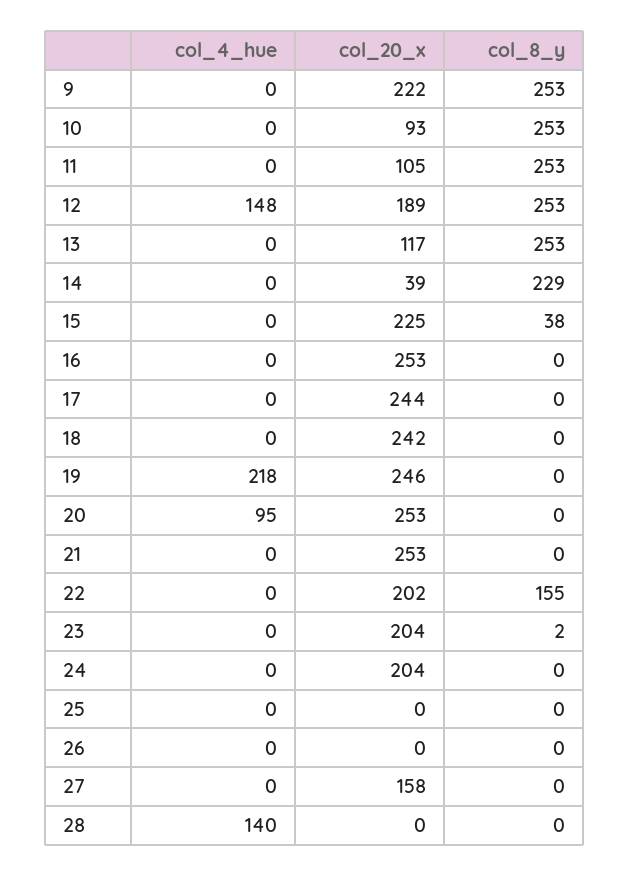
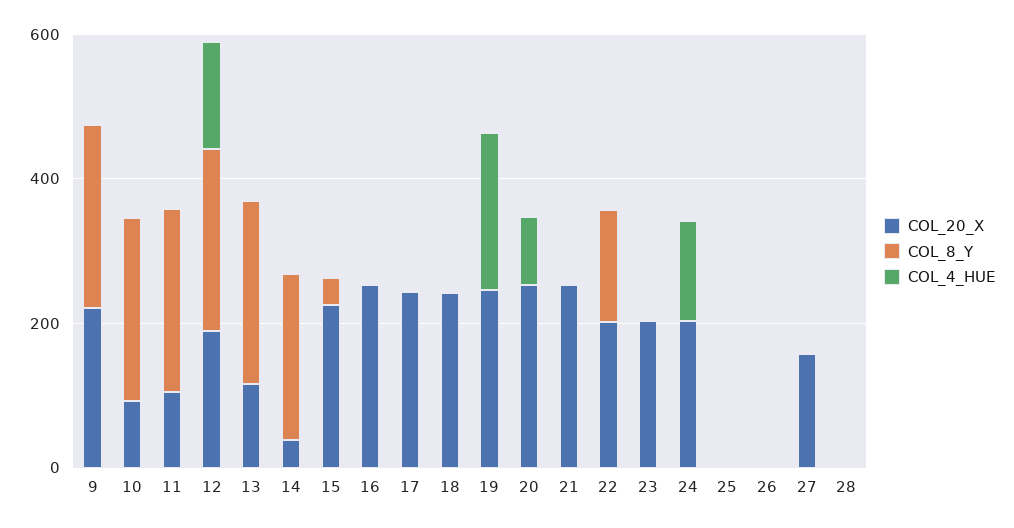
col_4_hue, 24: 0 -> 150
col_4_hue, 28: 140 -> 0

